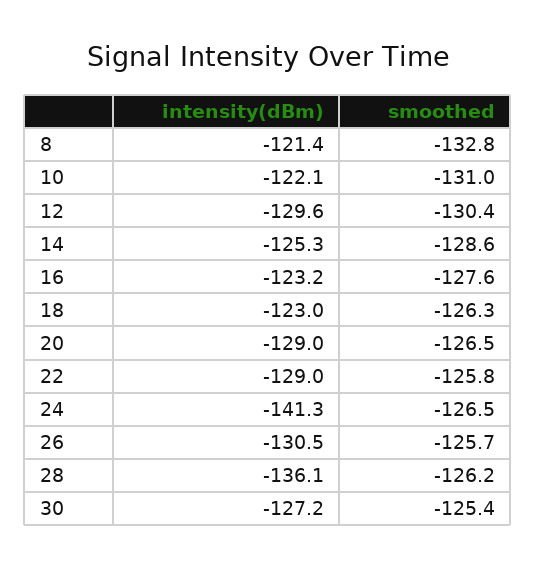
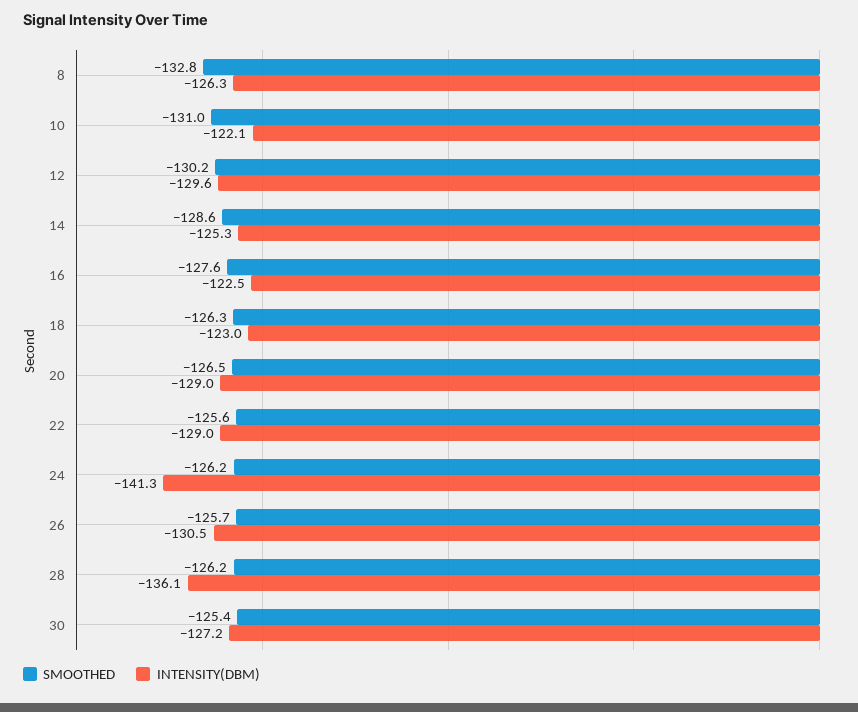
intensity(dBm), 8: -121.4 -> -126.3
smoothed, 12: -130.4 -> -130.2
intensity(dBm), 16: -123.2 -> -122.5
smoothed, 22: -125.8 -> -125.6
smoothed, 24: -126.5 -> -126.2

